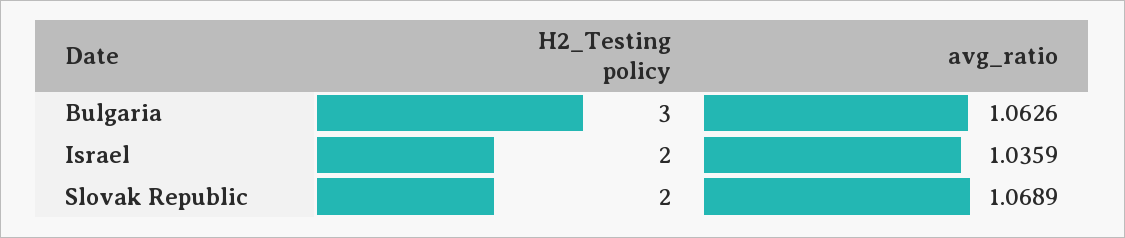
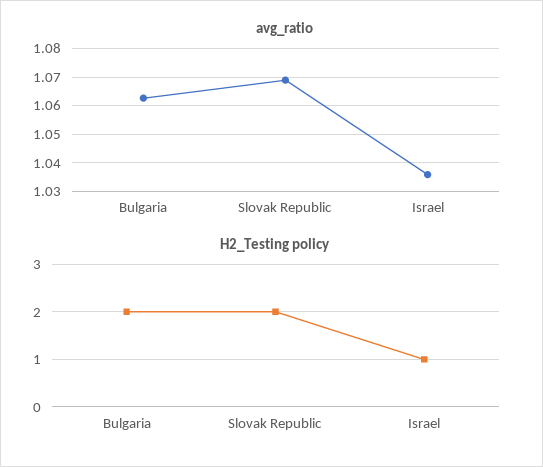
H2_Testing policy, Bulgaria: 3 -> 2
H2_Testing policy, Israel: 2 -> 1

